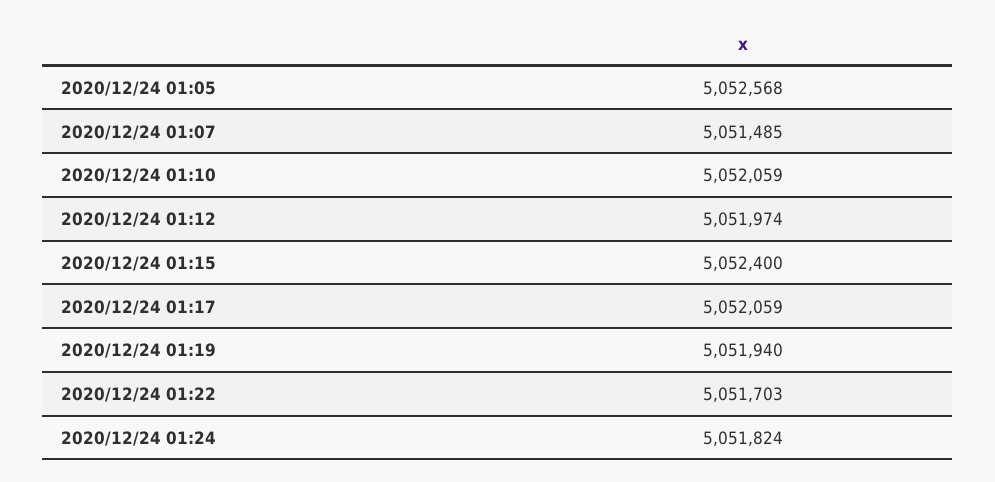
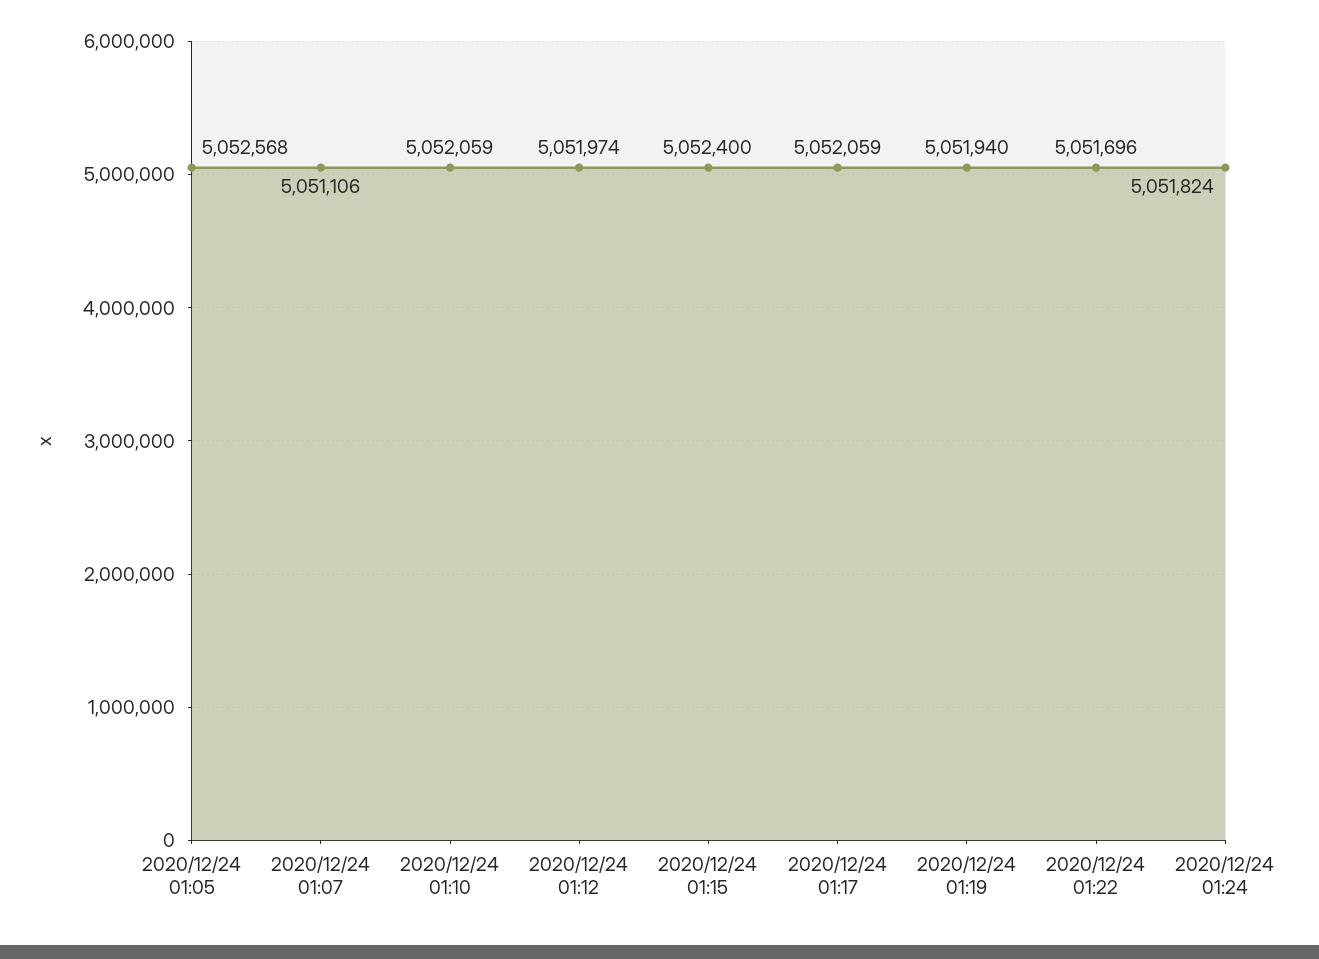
2020/12/24 01:07: 5051485 -> 5051106
2020/12/24 01:22: 5051703 -> 5051696

